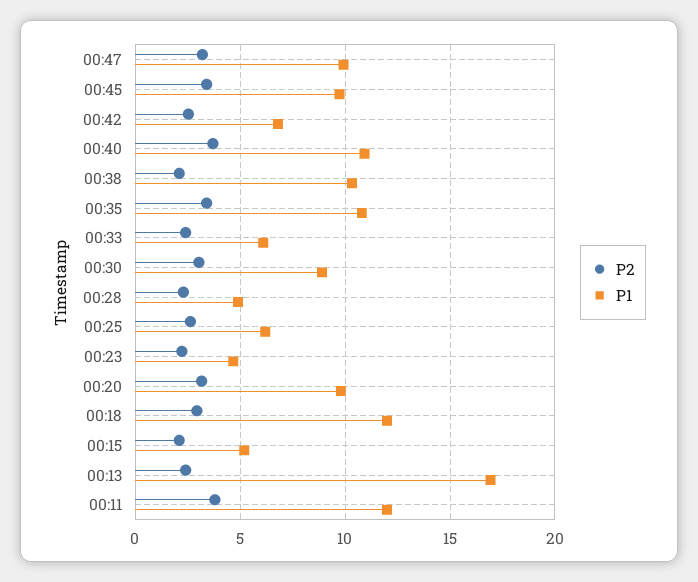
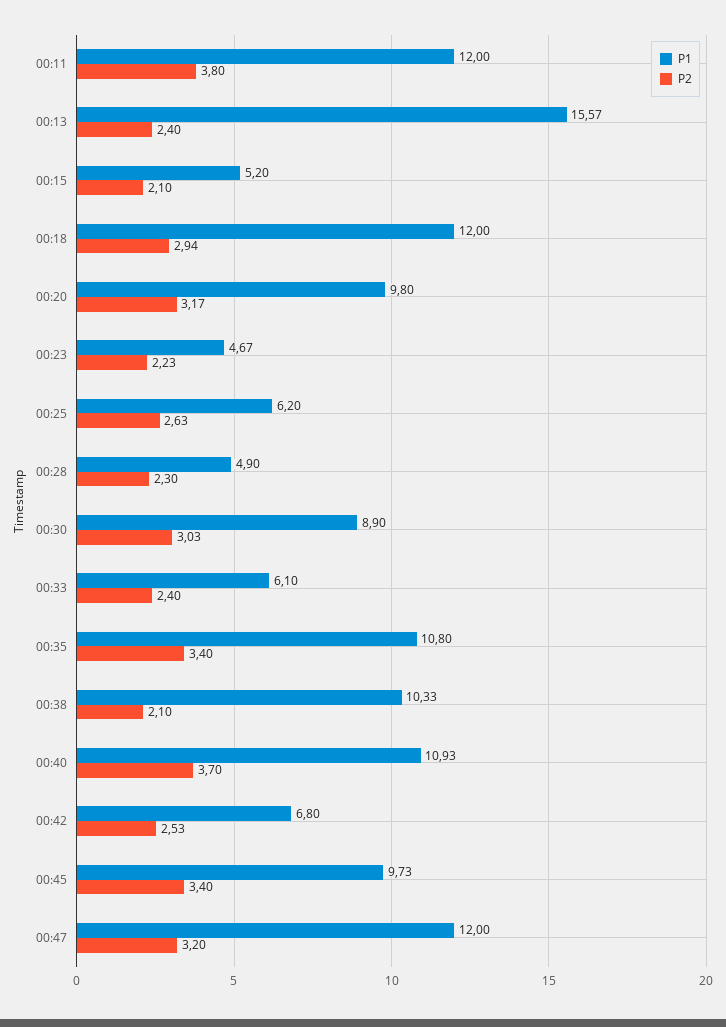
P1, 00:47: 10 -> 12
P1, 00:13: 17 -> 15.57

